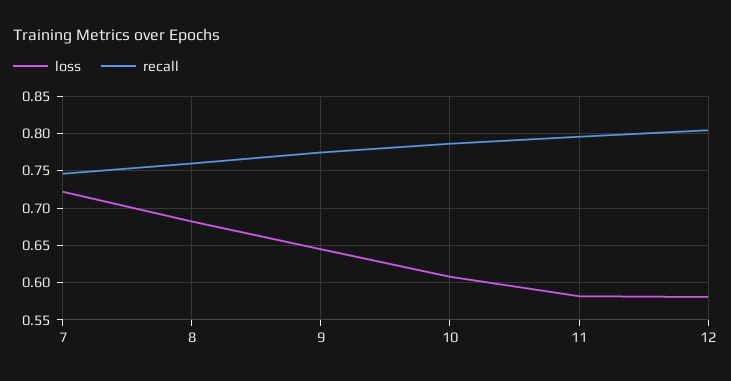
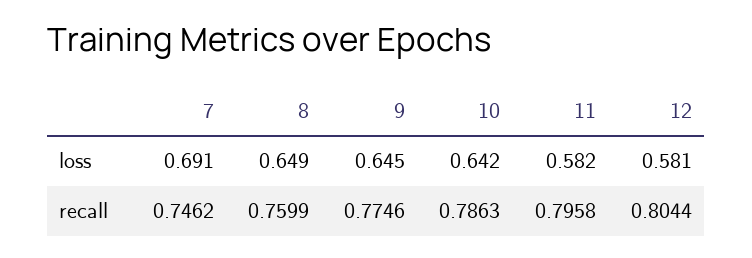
loss, 7: 0.72 -> 0.691
loss, 8: 0.68 -> 0.649
loss, 10: 0.61 -> 0.642

